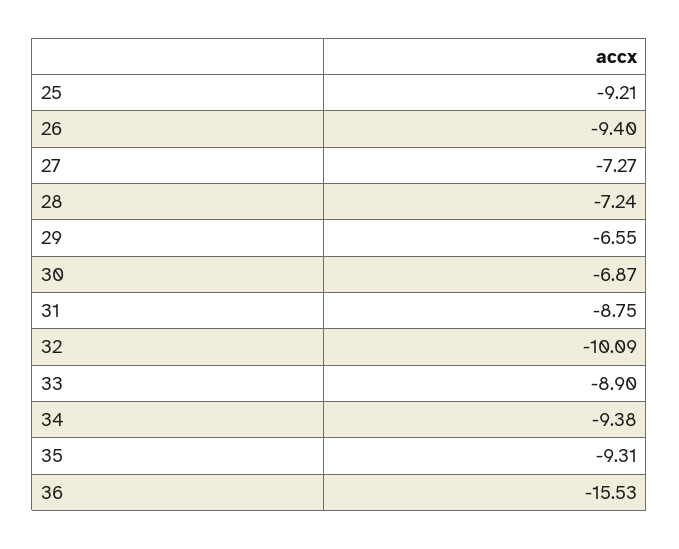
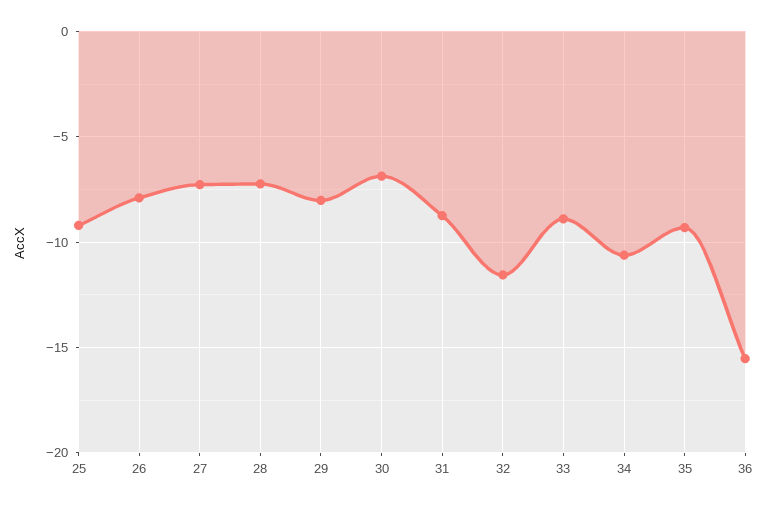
26: -9.4 -> -8
29: -6.55 -> -8
32: -10.09 -> -11.5
34: -9.38 -> -10.5

